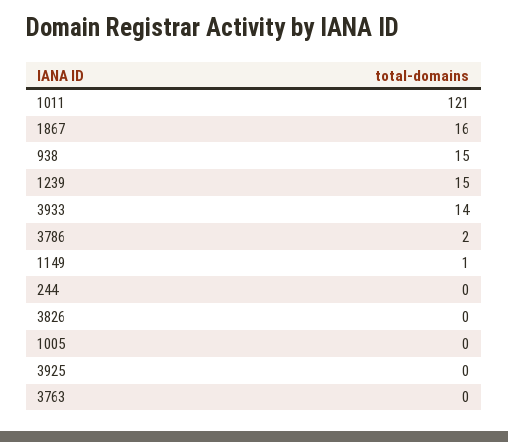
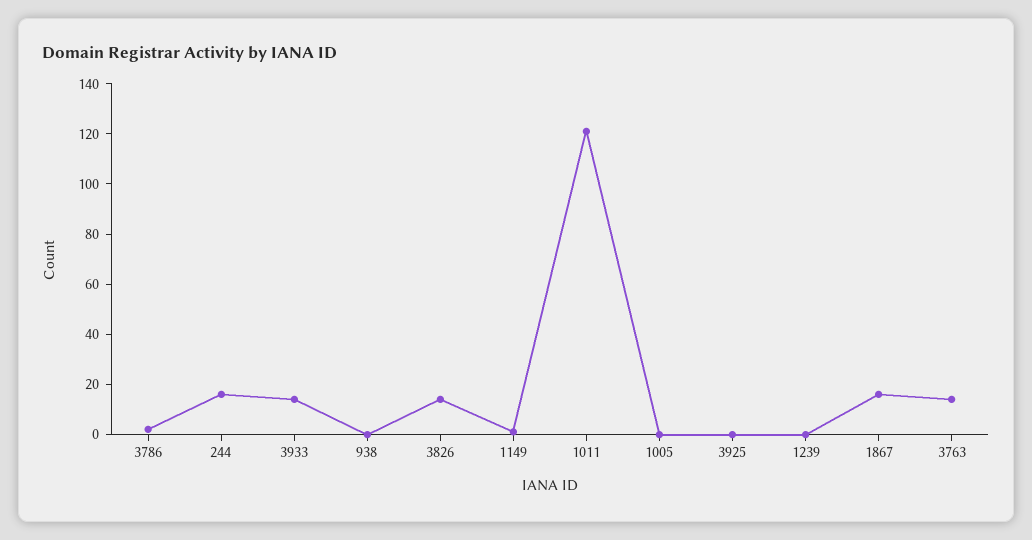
938: 15 -> 0
1239: 15 -> 0
244: 0 -> 15
3826: 0 -> 15
3763: 0 -> 15

